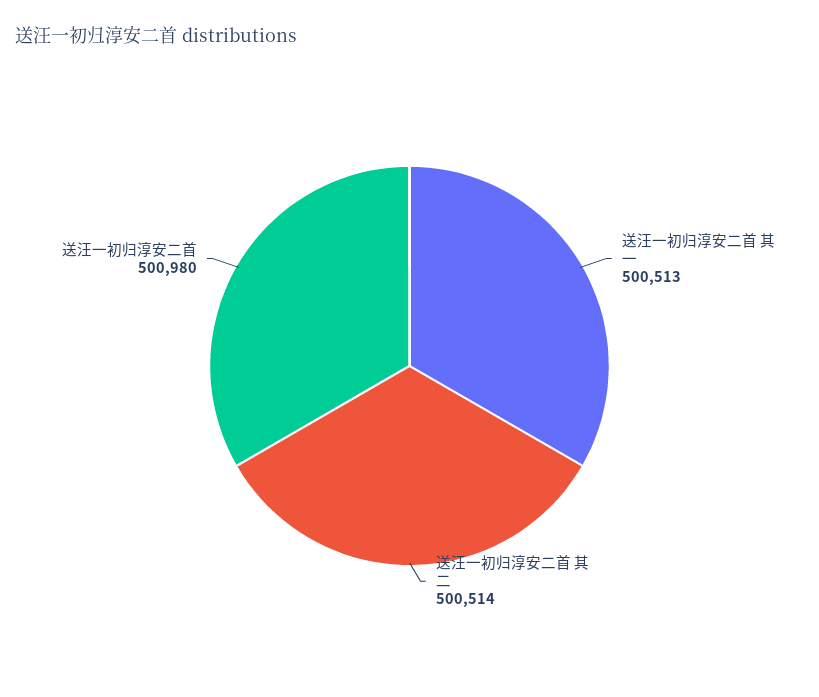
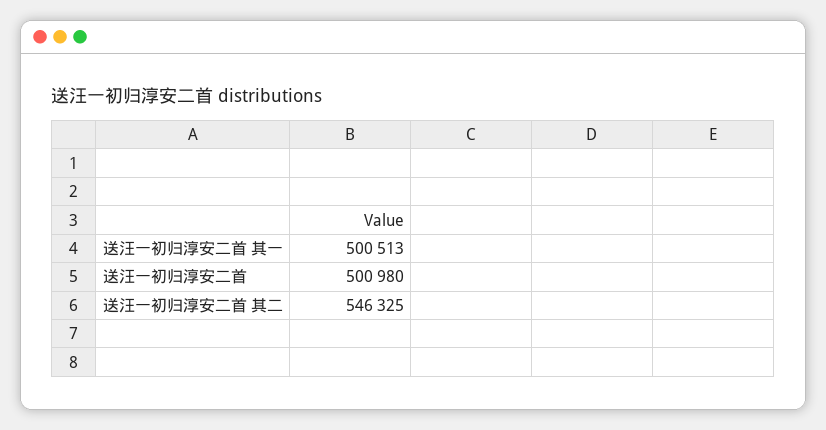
送汪一初归淳安二首 其二: 500514 -> 546325

